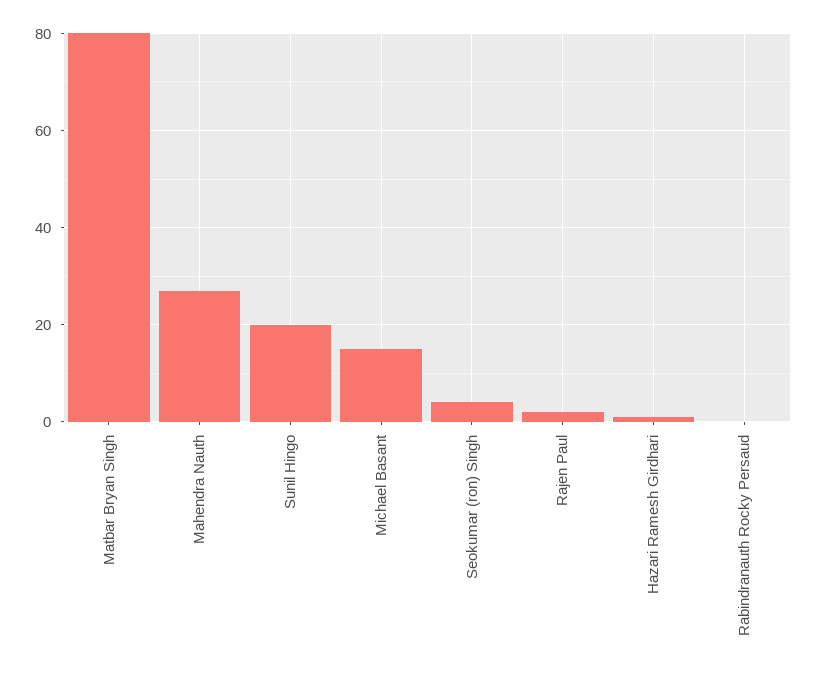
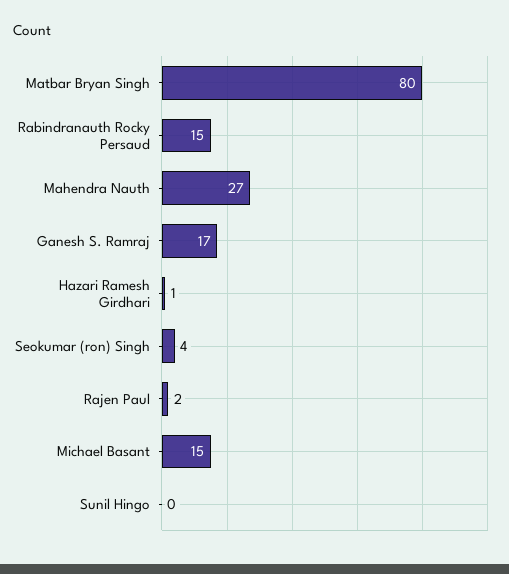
Sunil Hingo: 20 -> 0
Rabindranauth Rocky Persaud: 0 -> 15
Ganesh S. Ramraj: none -> 17

